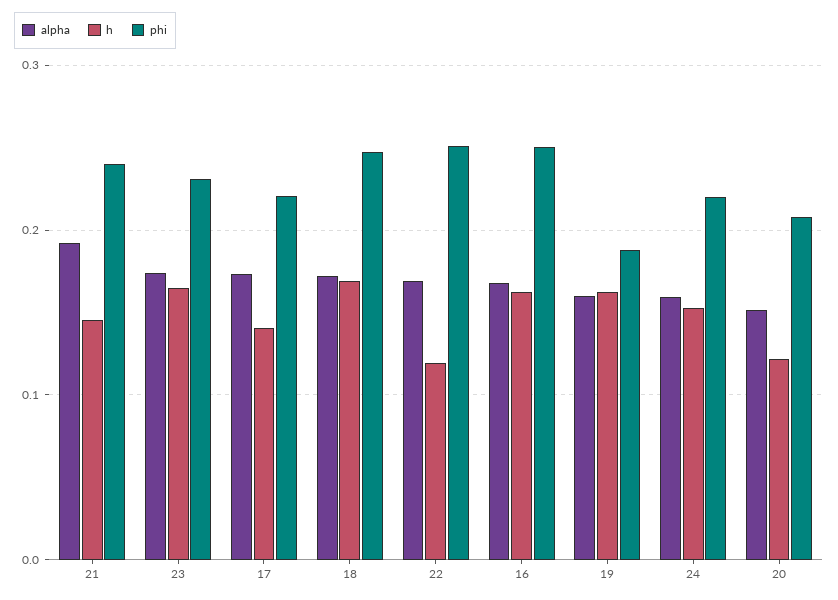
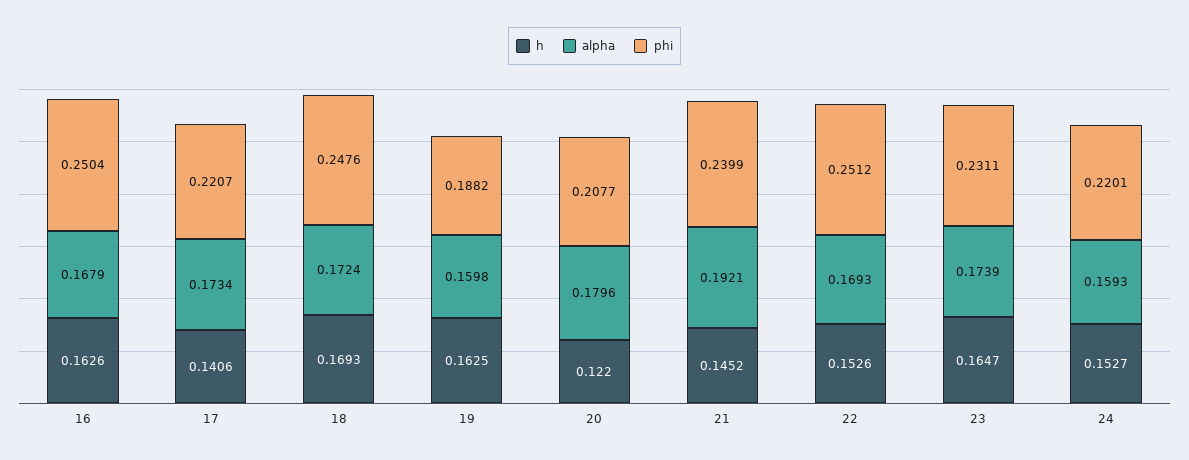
h, 22: 0.12 -> 0.1526
alpha, 20: 0.15 -> 0.1796

